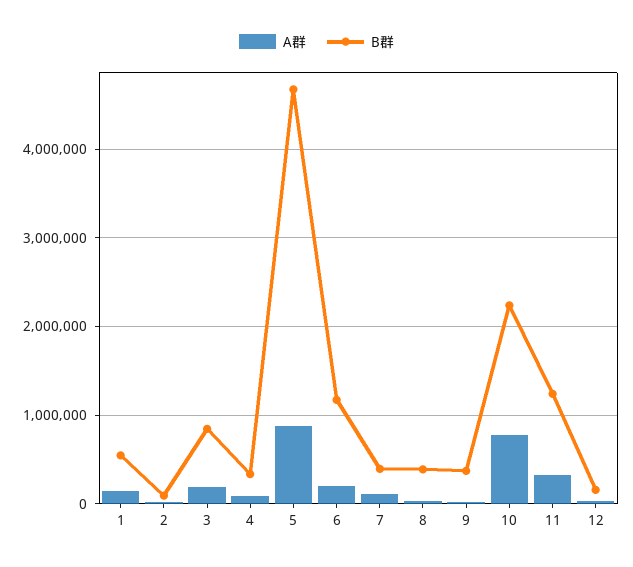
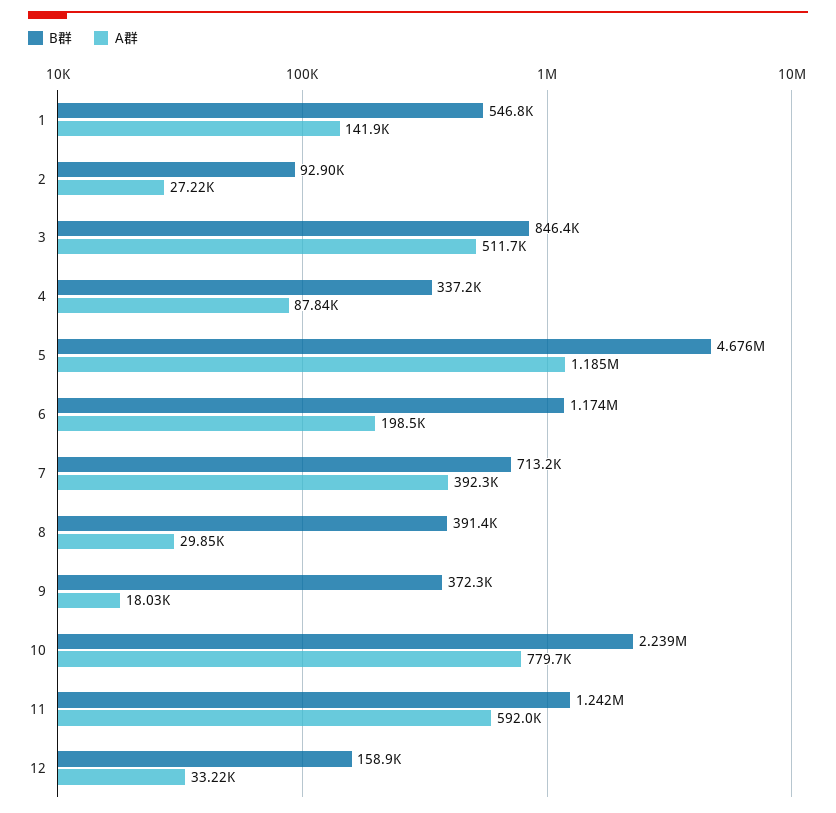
A群, 3: 200000 -> 511700
A群, 5: 900000 -> 1185000
A群, 7: 100000 -> 392300
B群, 7: 400000 -> 713200
A群, 11: 300000 -> 592000

